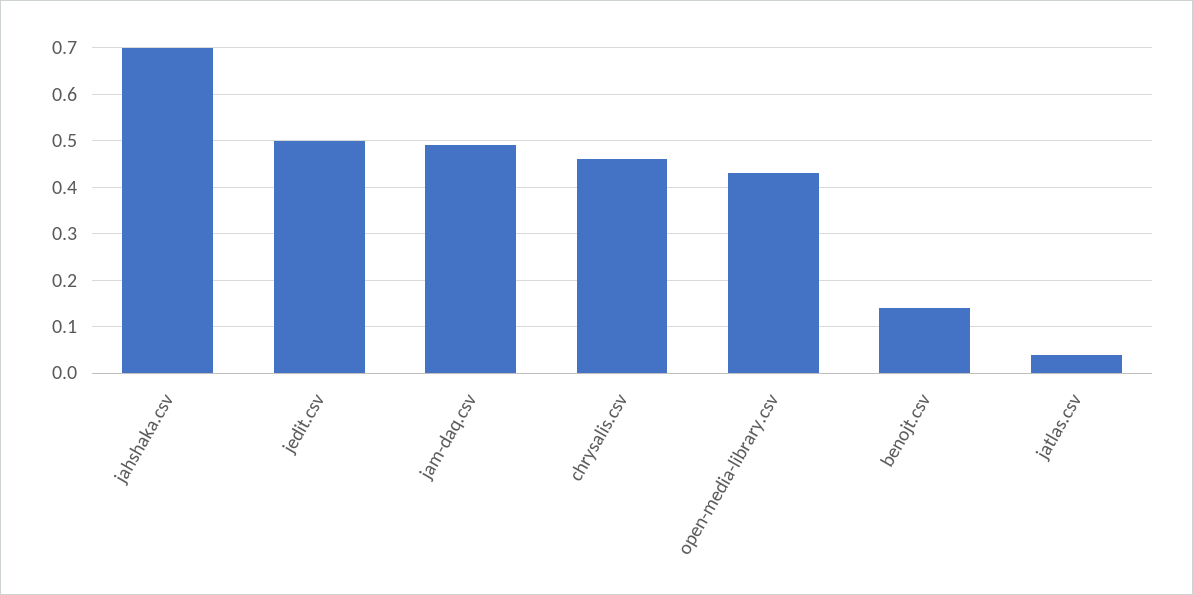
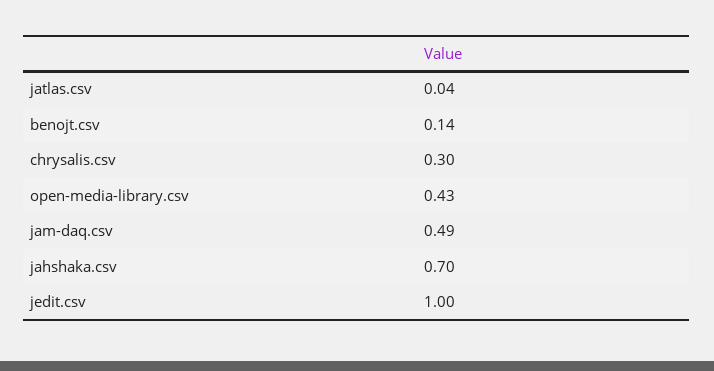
jedit.csv: 0.5 -> 1
chrysalis.csv: 0.45 -> 0.3

